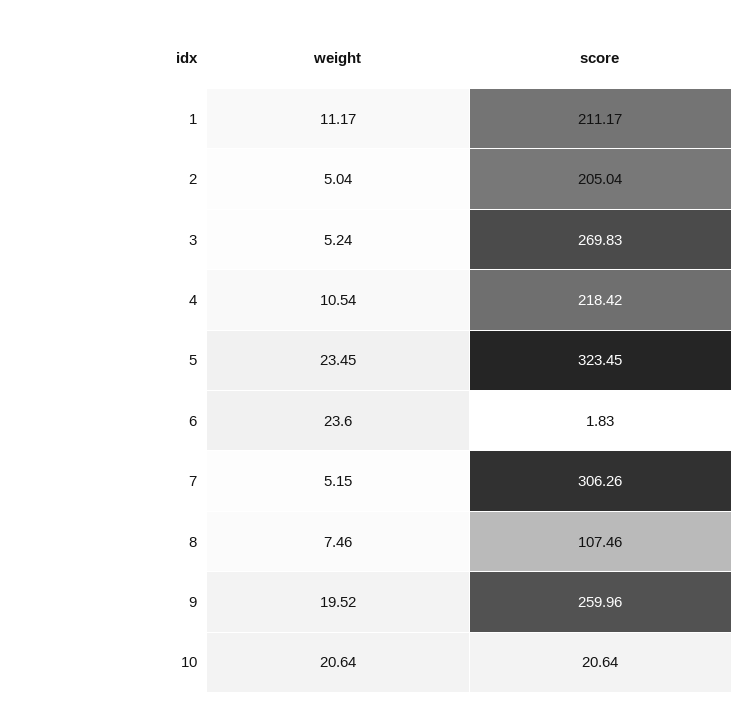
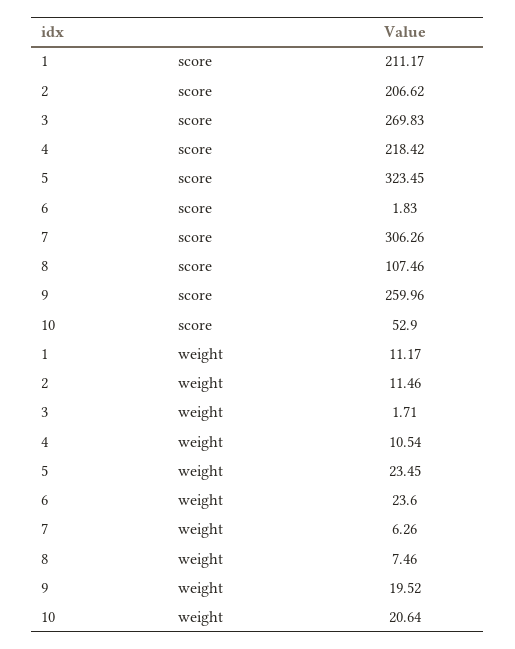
weight, 2: 5.04 -> 11.46
score, 2: 205.04 -> 206.62
weight, 3: 5.24 -> 1.71
weight, 7: 5.15 -> 6.26
score, 10: 20.64 -> 52.9

